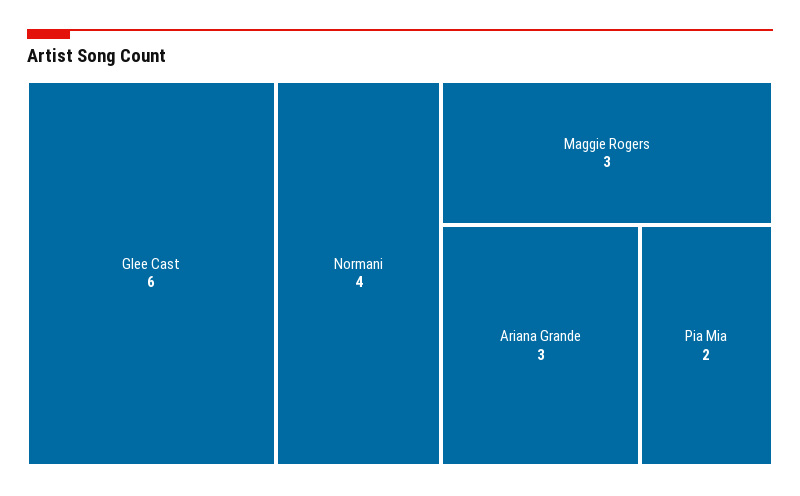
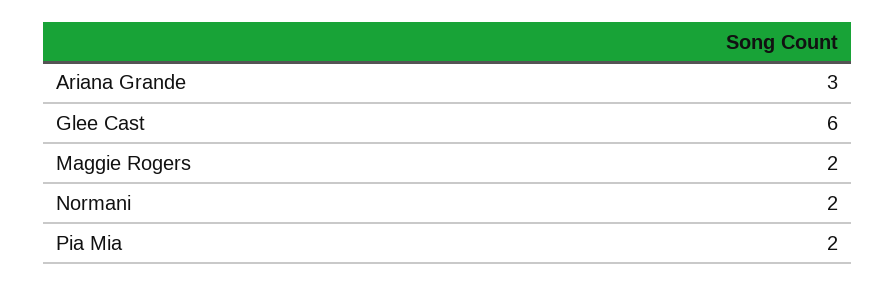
Normani: 4 -> 2
Maggie Rogers: 3 -> 2

